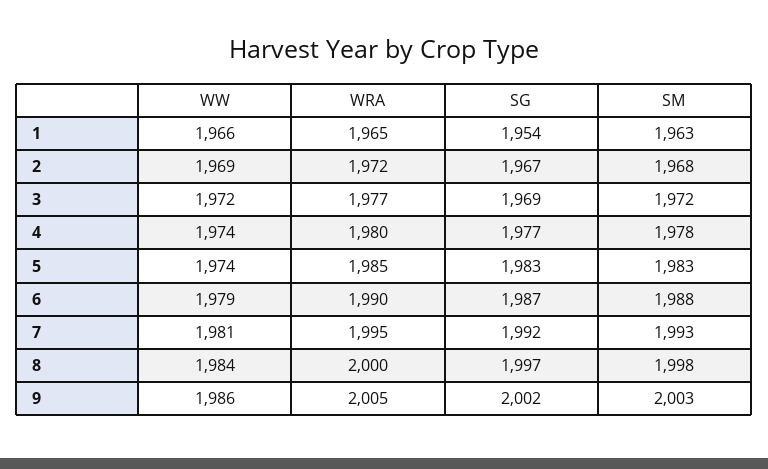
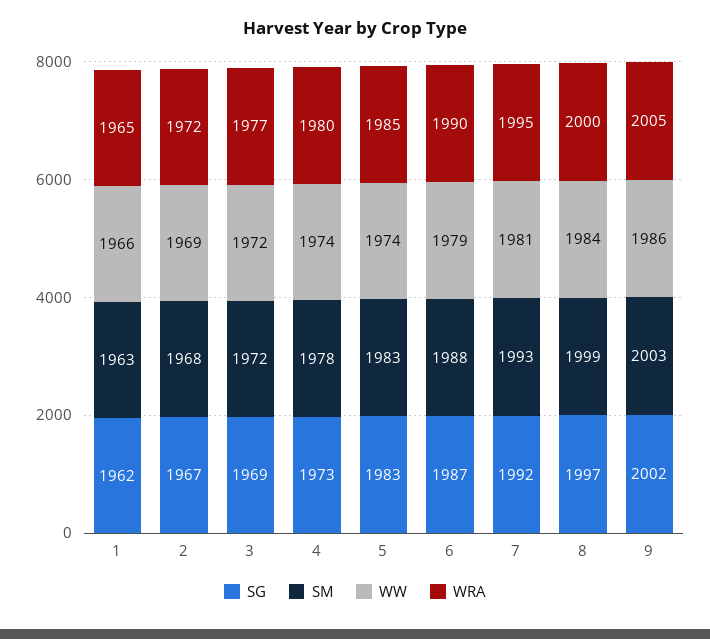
SG, 1: 1954 -> 1962
SG, 4: 1977 -> 1973
SM, 8: 1998 -> 1999

